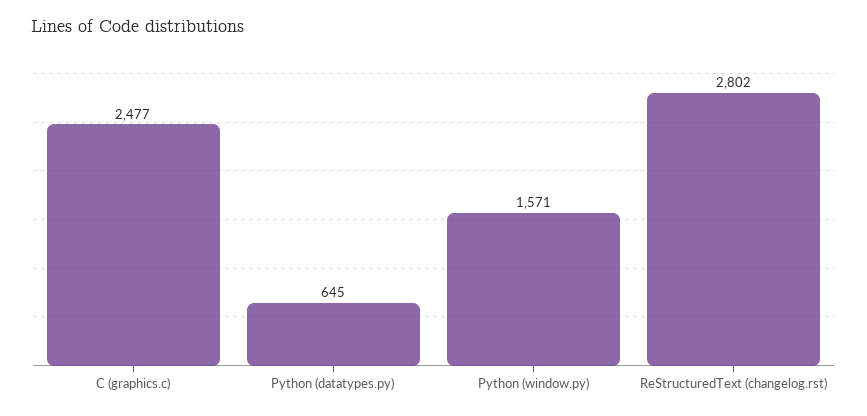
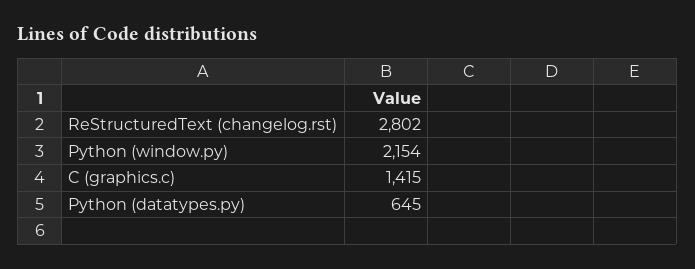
C (graphics.c): 2477 -> 1415
Python (window.py): 1571 -> 2154

